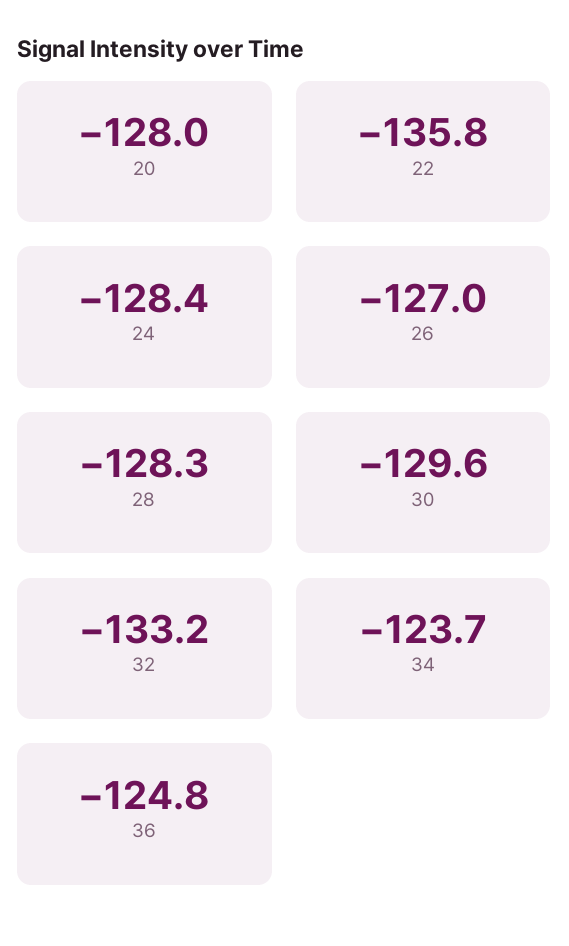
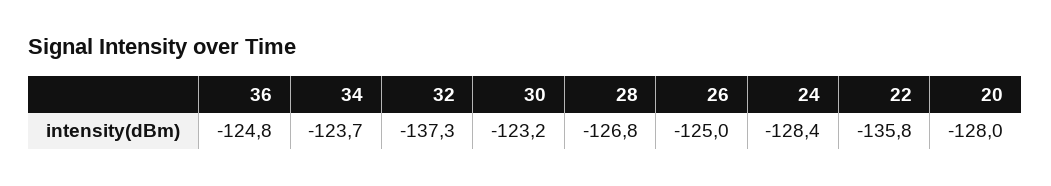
26: -127 -> -125
28: -128.3 -> -126.8
30: -129.6 -> -123.2
32: -133.2 -> -137.3

